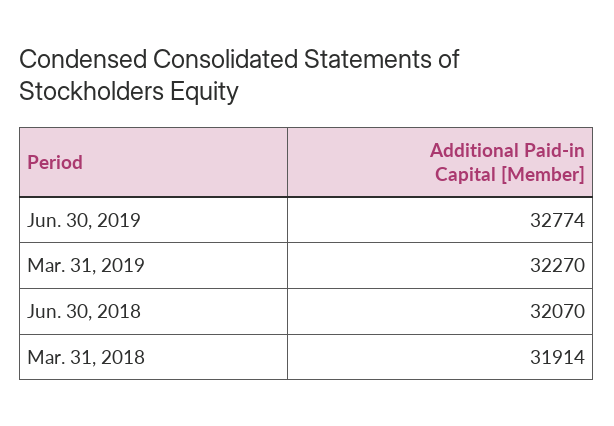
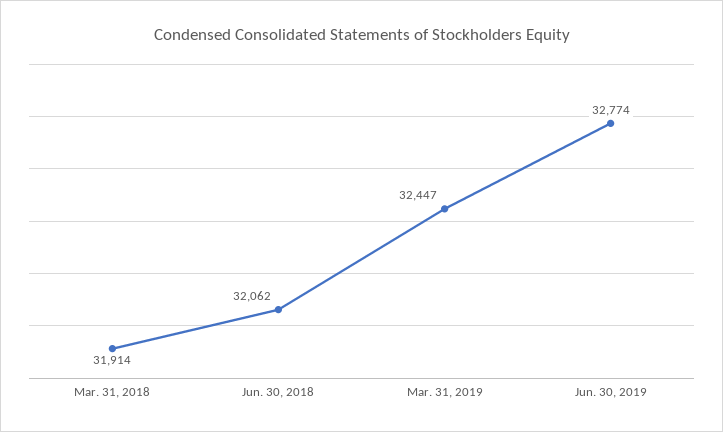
Mar. 31, 2019: 32270 -> 32447
Jun. 30, 2018: 32070 -> 32062

